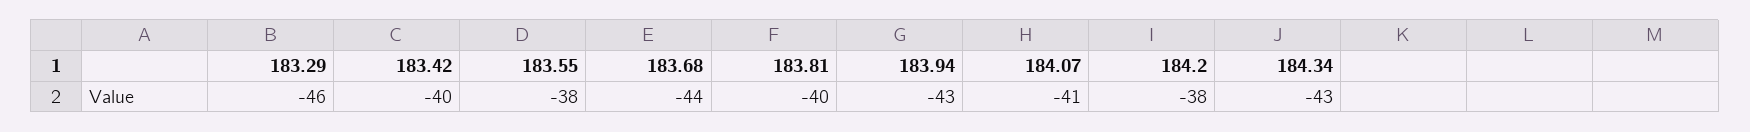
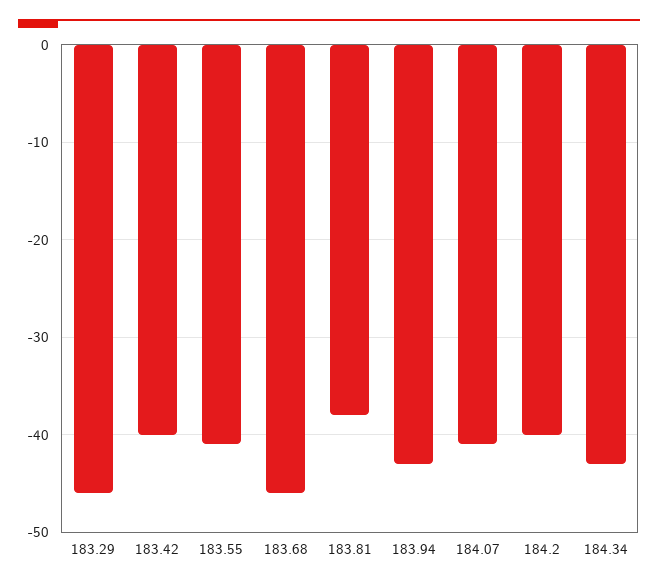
183.55: -38 -> -41
183.68: -44 -> -46
183.81: -40 -> -38
184.2: -38 -> -40

